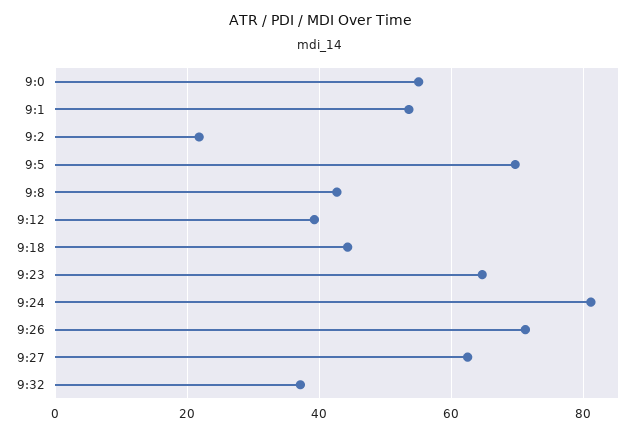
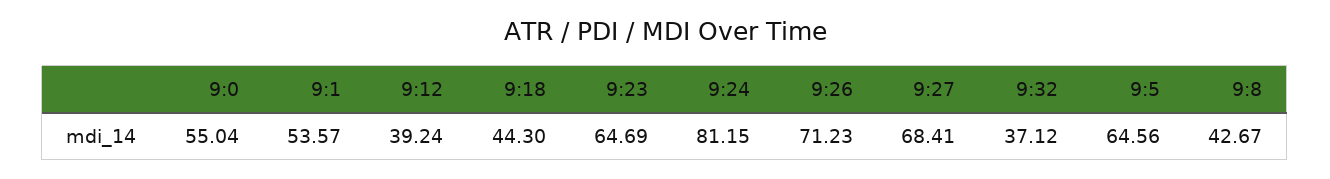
9:2: 22 -> none
9:5: 70 -> 64.56
9:27: 62 -> 68.41

